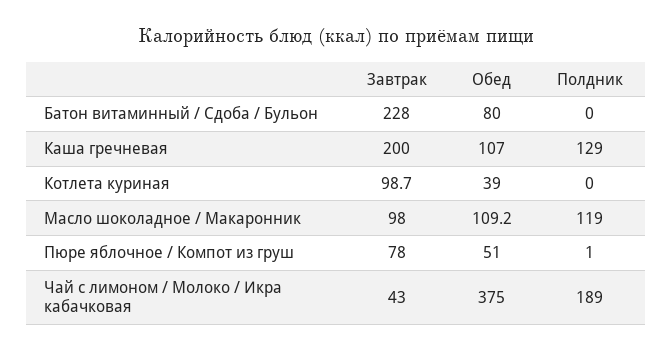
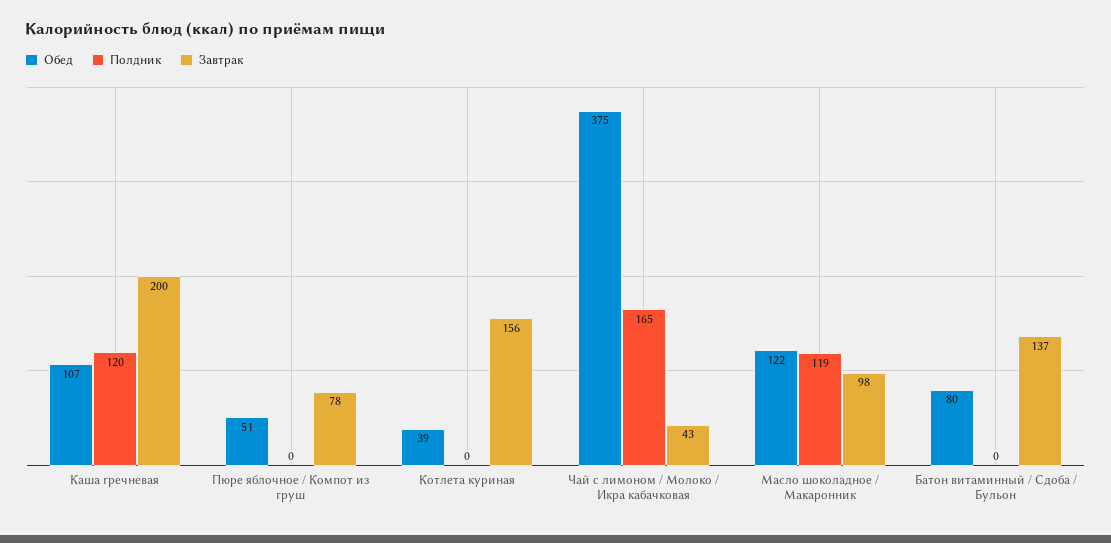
Завтрак, Батон витаминный / Сдоба / Бульон: 228 -> 137
Полдник, Каша гречневая: 129 -> 120
Завтрак, Котлета куриная: 98.7 -> 156
Обед, Масло шоколадное / Макаронник: 109.2 -> 122
Полдник, Пюре яблочное / Компот из груш: 1 -> 0
Полдник, Чай с лимоном / Молоко / Икра кабачковая: 189 -> 165

